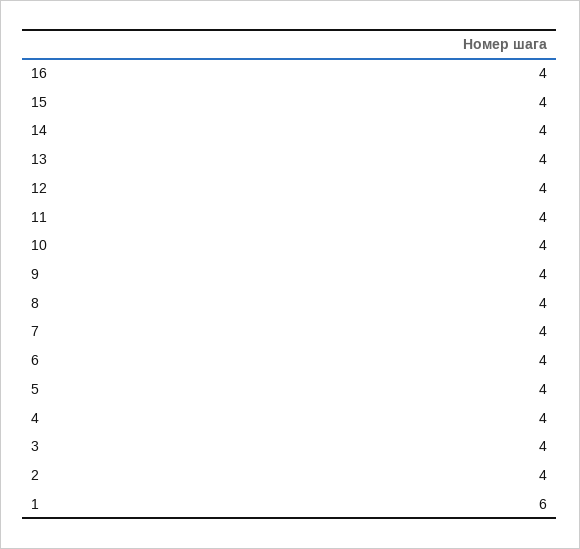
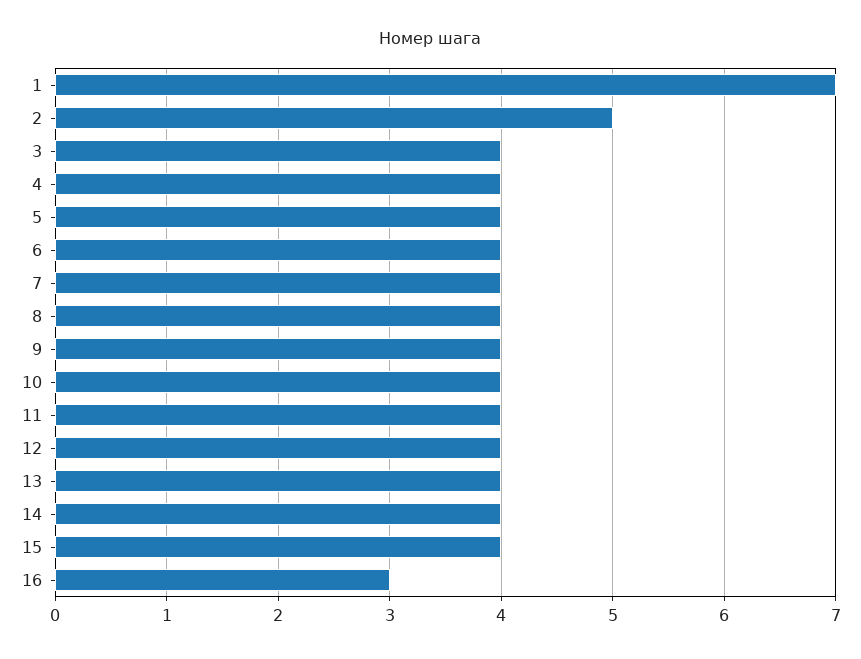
16: 4 -> 3
2: 4 -> 5
1: 6 -> 7

